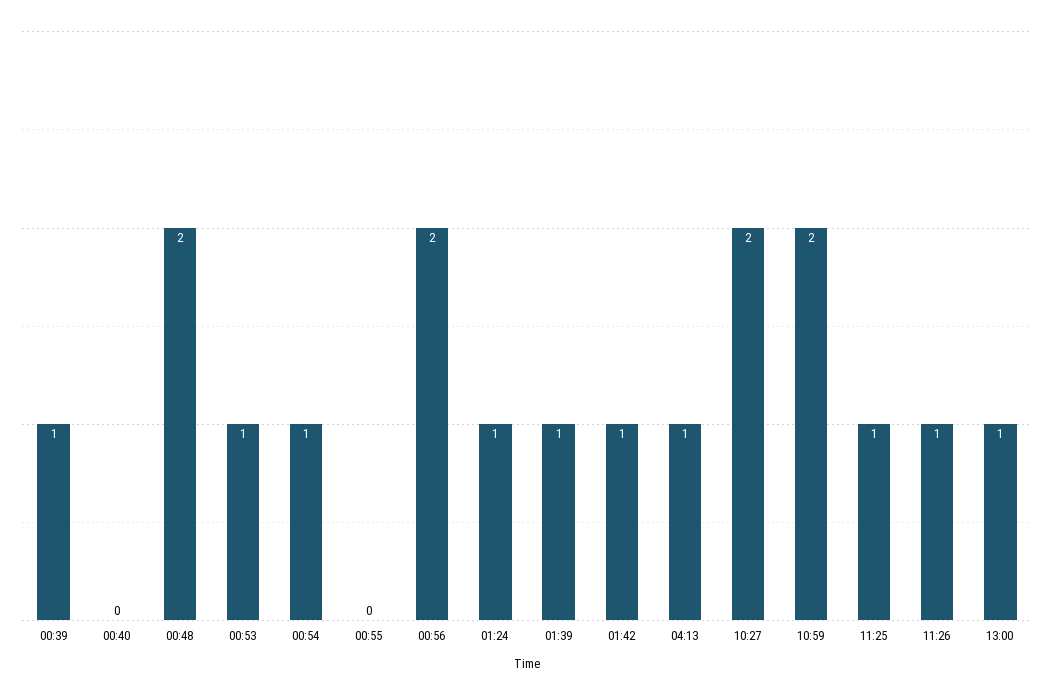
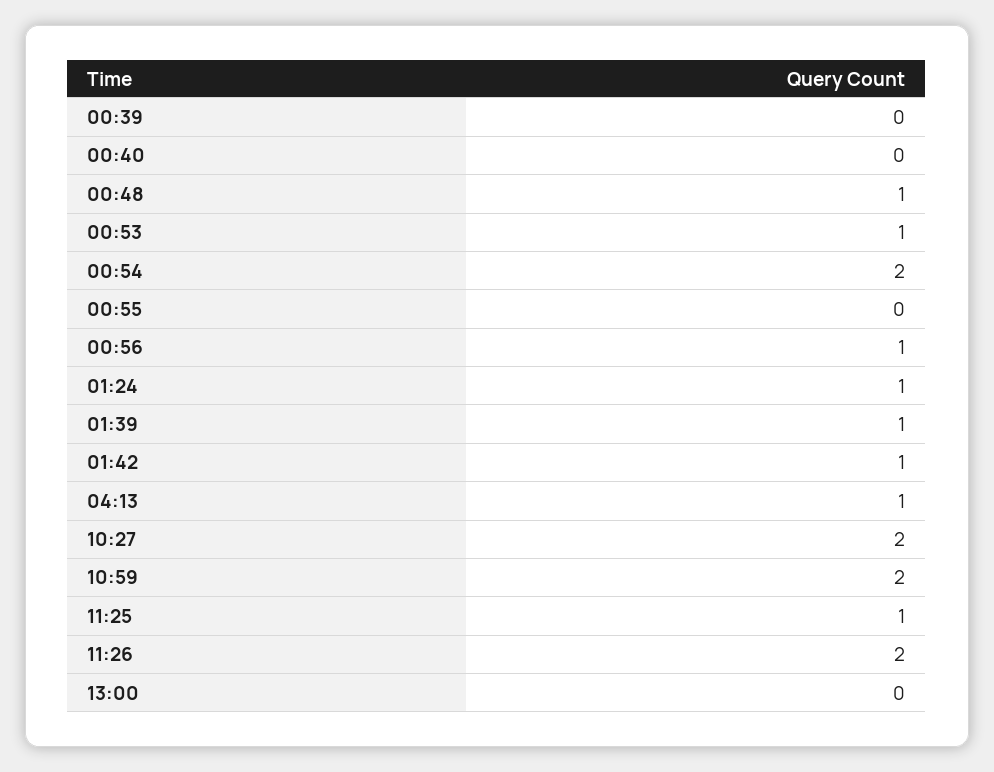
00:39: 1 -> 0
00:48: 2 -> 1
00:54: 1 -> 2
00:56: 2 -> 1
11:26: 1 -> 2
13:00: 1 -> 0

